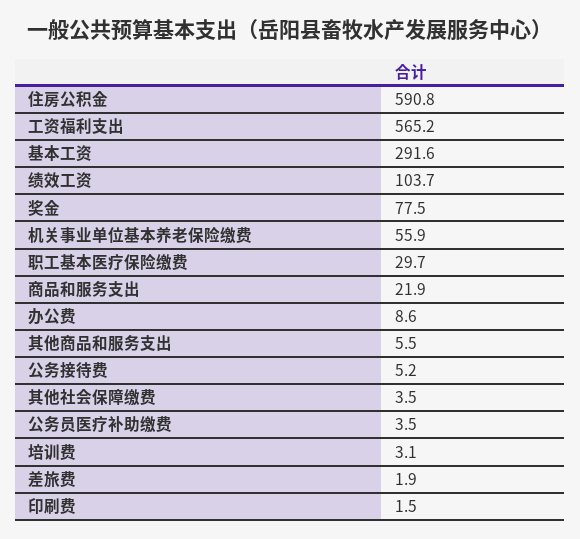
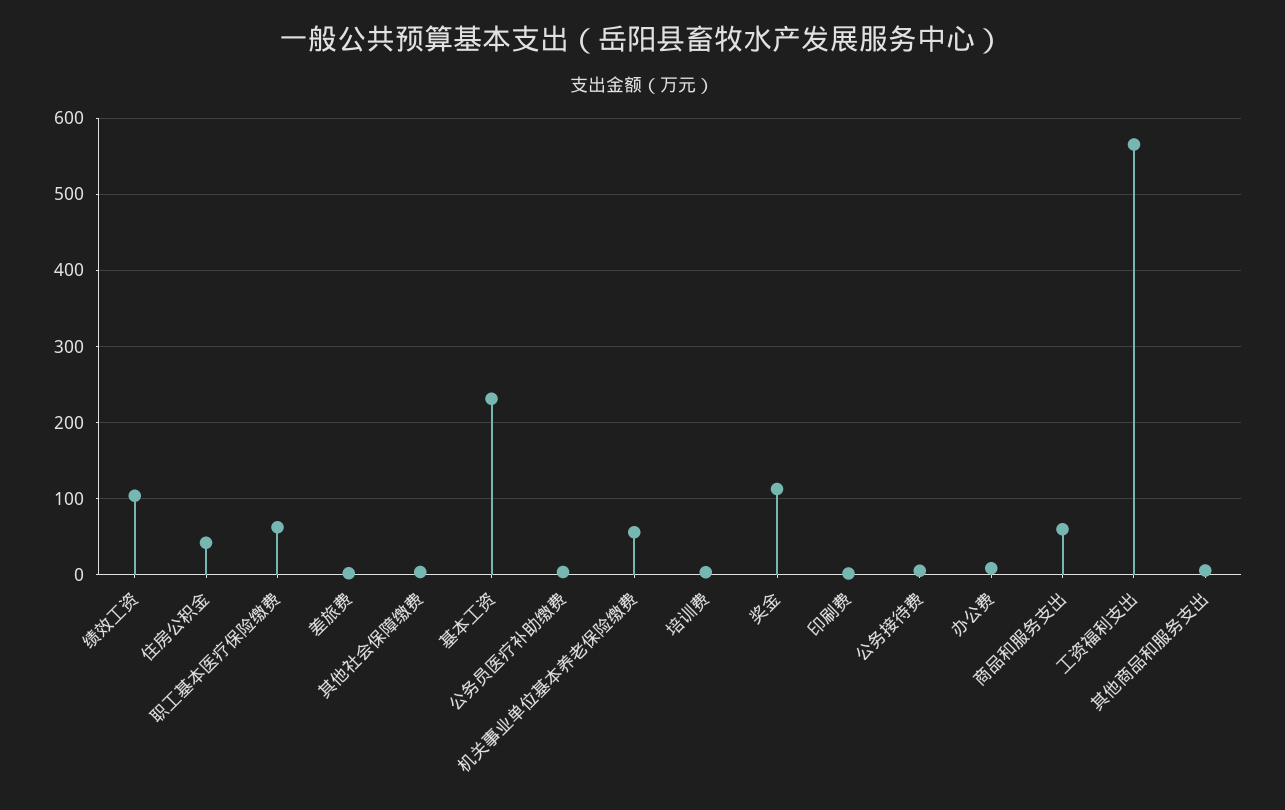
住房公积金: 590.8 -> 40
基本工资: 291.6 -> 230
奖金: 77.5 -> 110
职工基本医疗保险缴费: 29.7 -> 60
商品和服务支出: 21.9 -> 60

